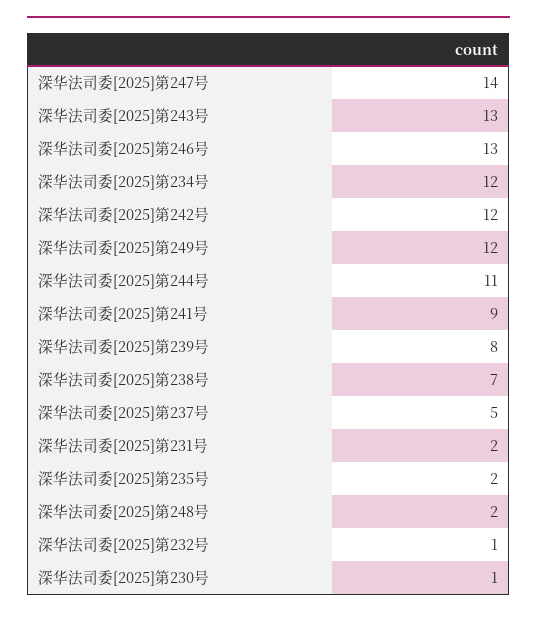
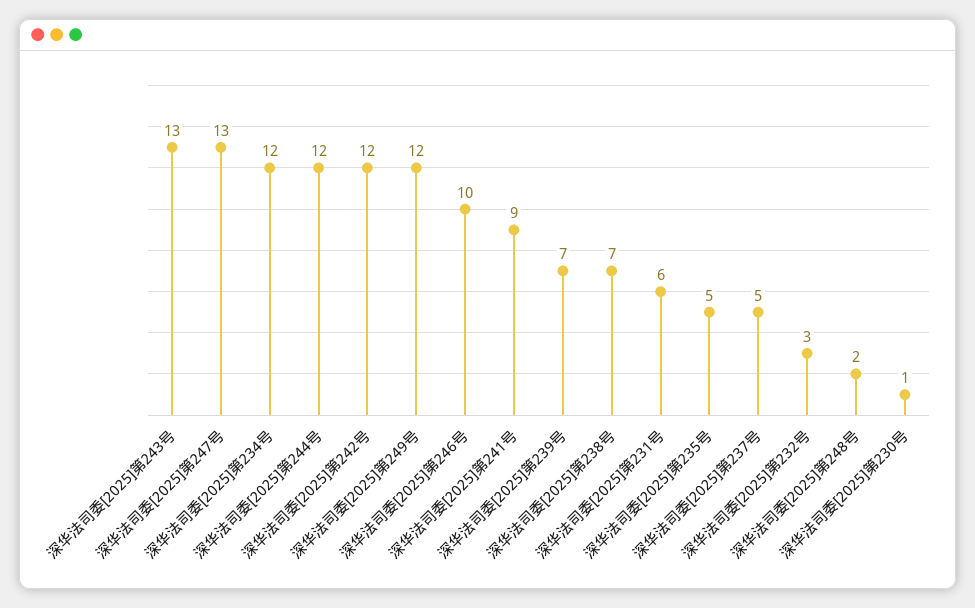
深华法司委[2025]第247号: 14 -> 13
深华法司委[2025]第246号: 13 -> 10
深华法司委[2025]第244号: 11 -> 12
深华法司委[2025]第239号: 8 -> 7
深华法司委[2025]第231号: 2 -> 6
深华法司委[2025]第235号: 2 -> 5
深华法司委[2025]第232号: 1 -> 3

